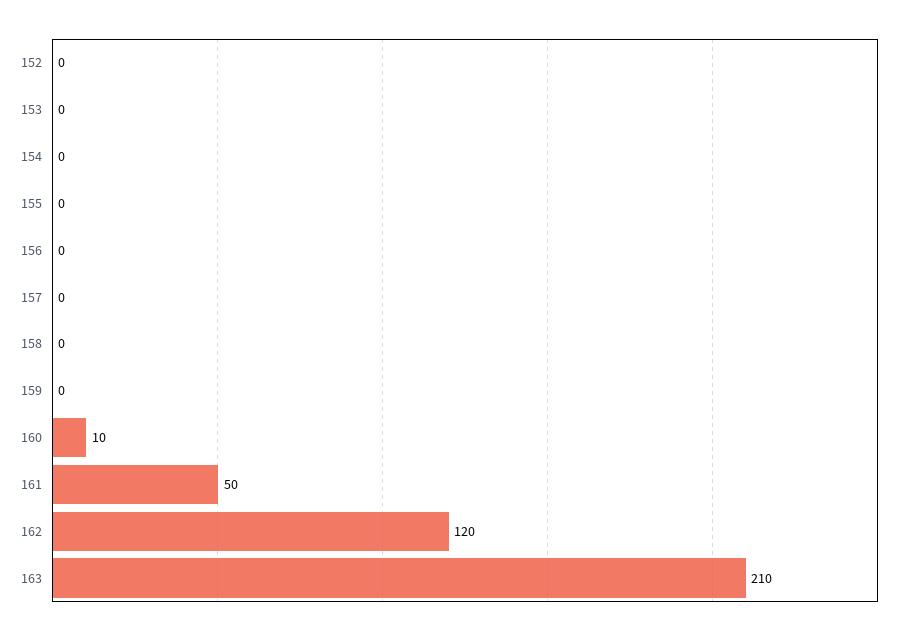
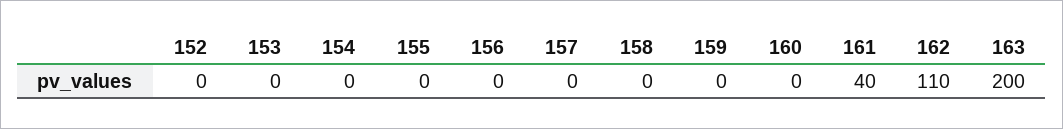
160: 10 -> 0
161: 50 -> 40
162: 120 -> 110
163: 210 -> 200

